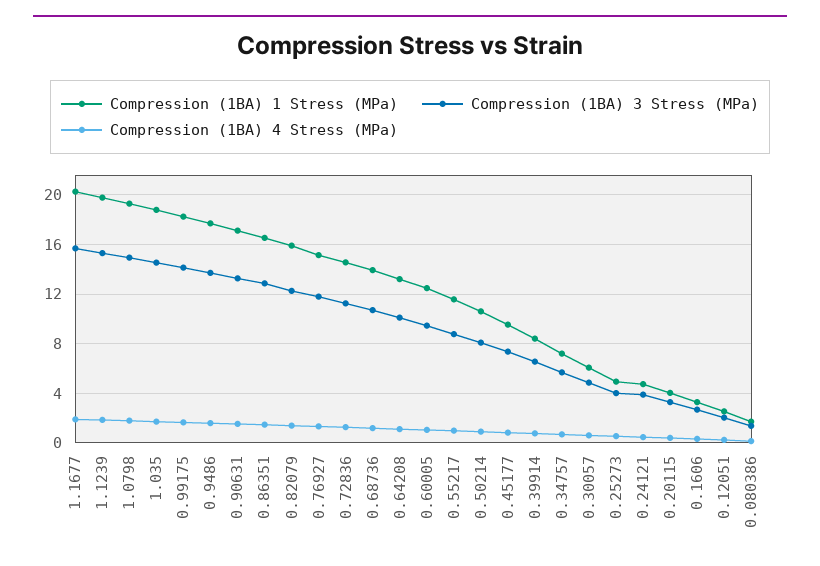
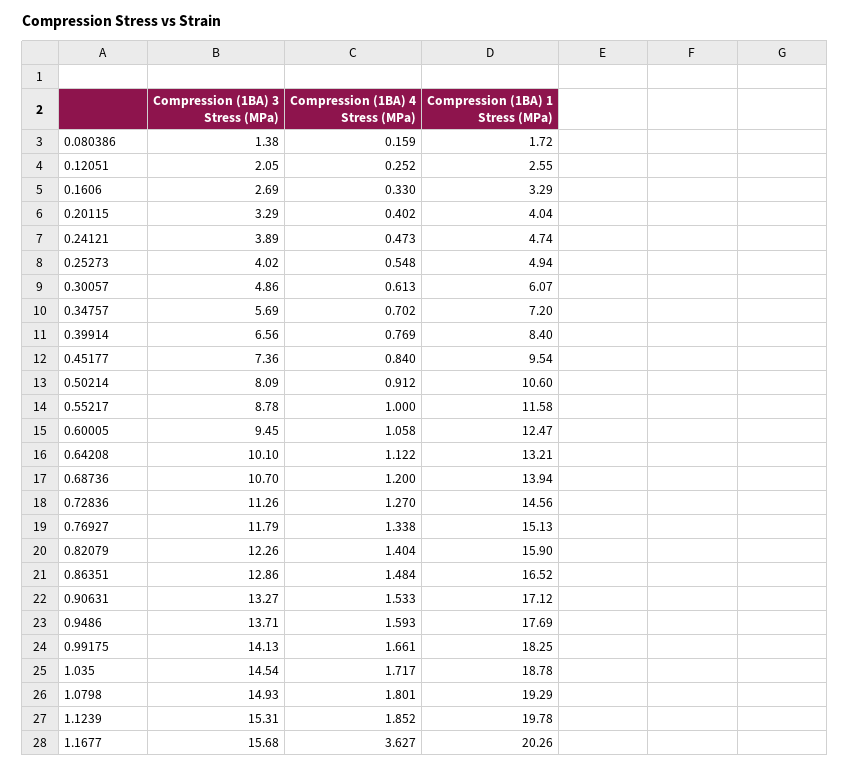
Compression (1BA) 4 Stress (MPa), 1.1677: 2 -> 3.627

